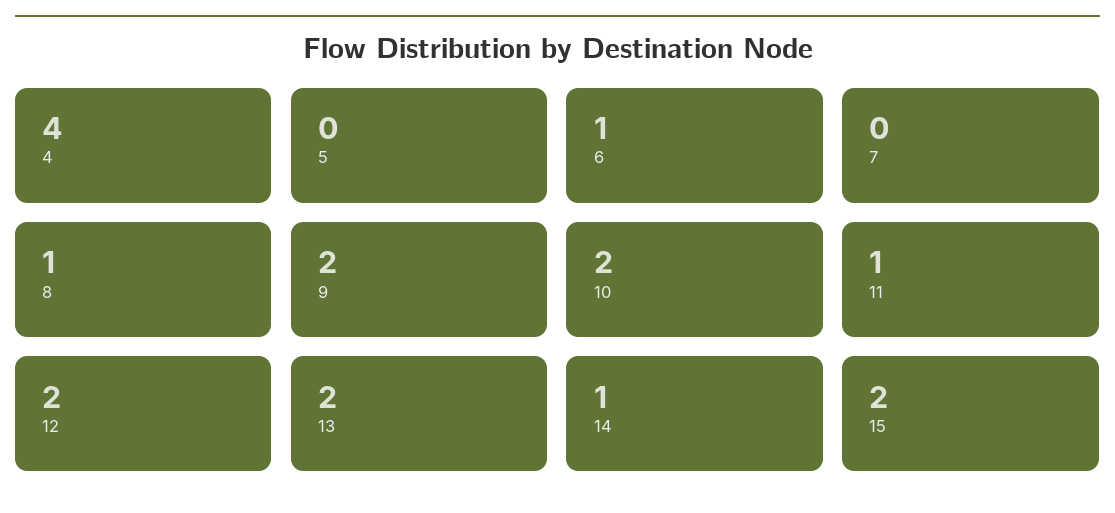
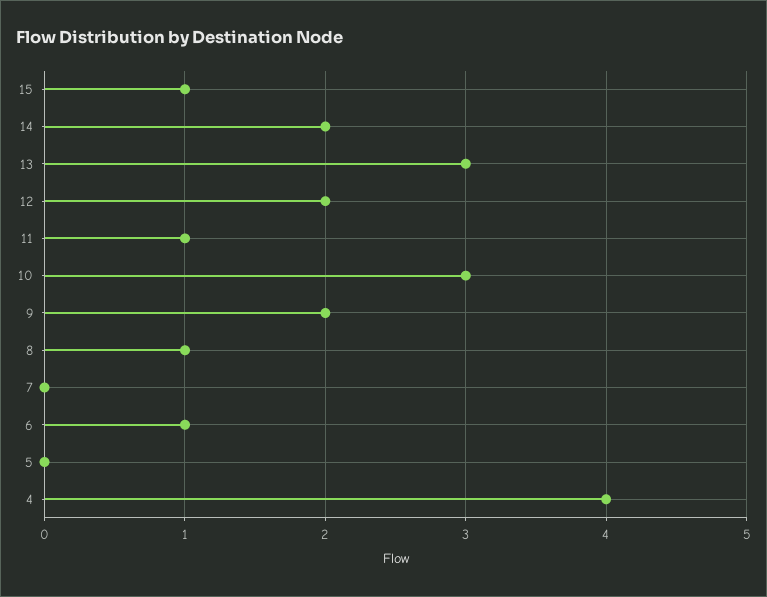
10: 2 -> 3
13: 2 -> 3
14: 1 -> 2
15: 2 -> 1

